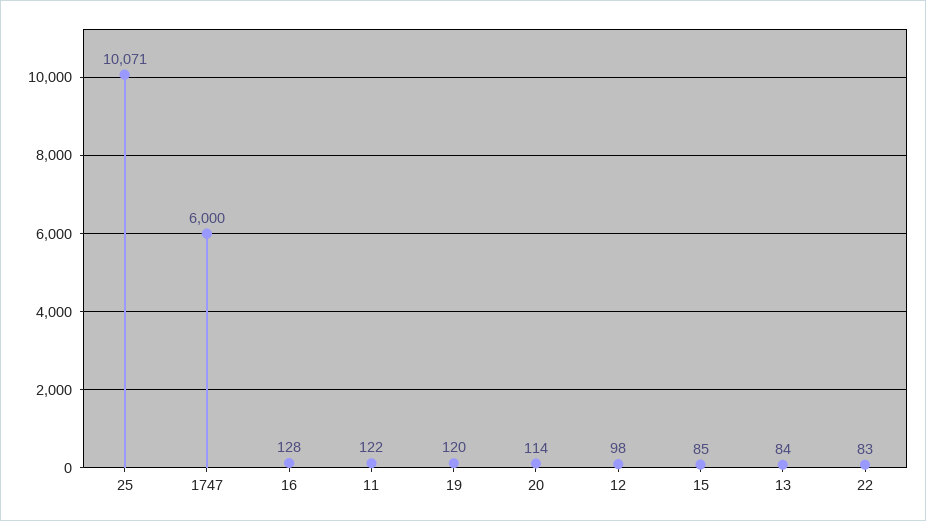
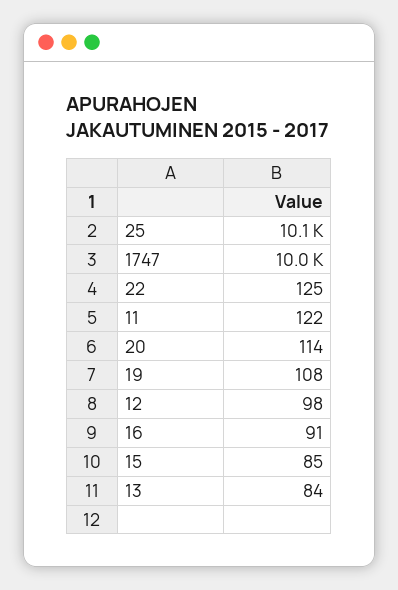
1747: 6000 -> 10000
16: 128 -> 91
19: 120 -> 108
22: 83 -> 125

